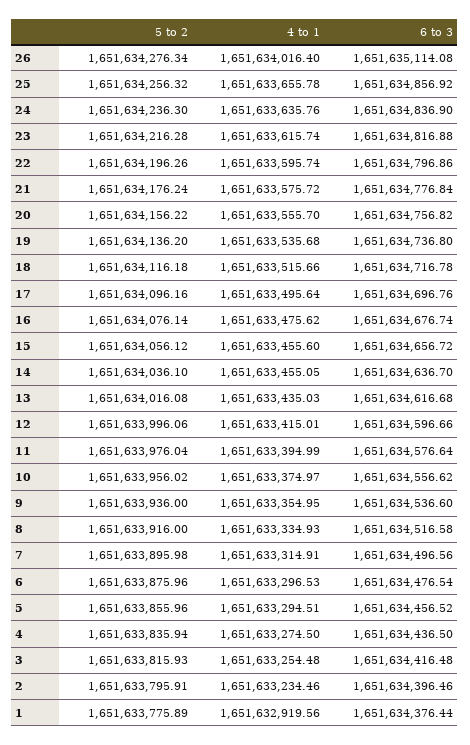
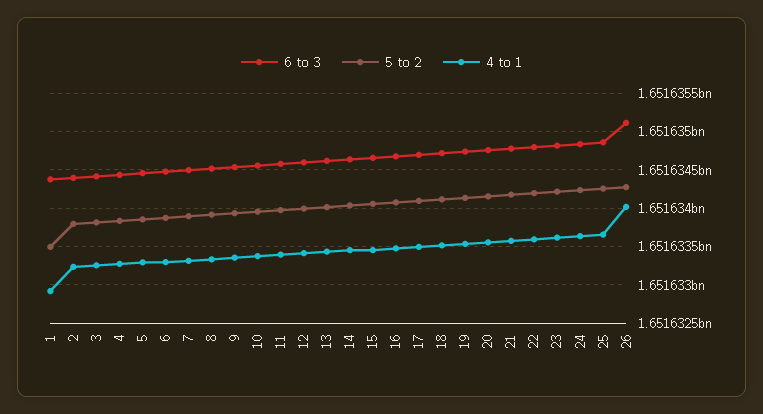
5 to 2, 1: 1651633775.89 -> 1651633500

